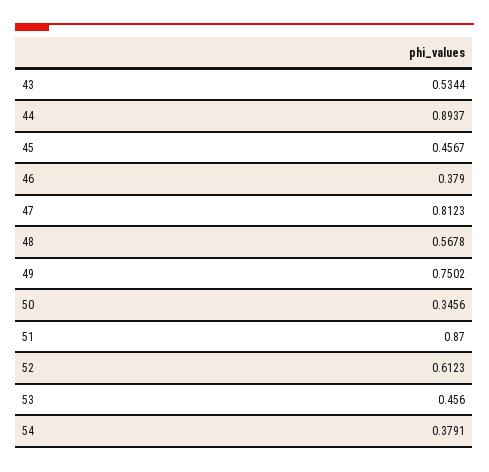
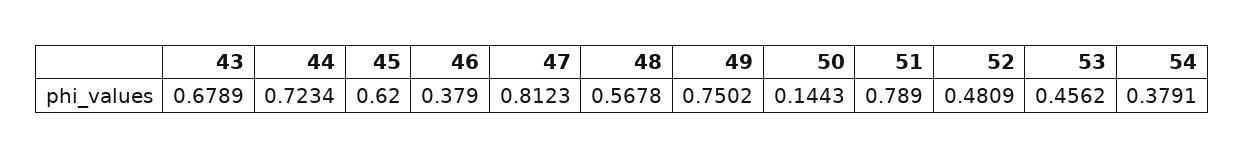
43: 0.5344 -> 0.6789
44: 0.8937 -> 0.7234
45: 0.4567 -> 0.62
50: 0.3456 -> 0.1443
51: 0.87 -> 0.789
52: 0.6123 -> 0.4809
53: 0.456 -> 0.4562

